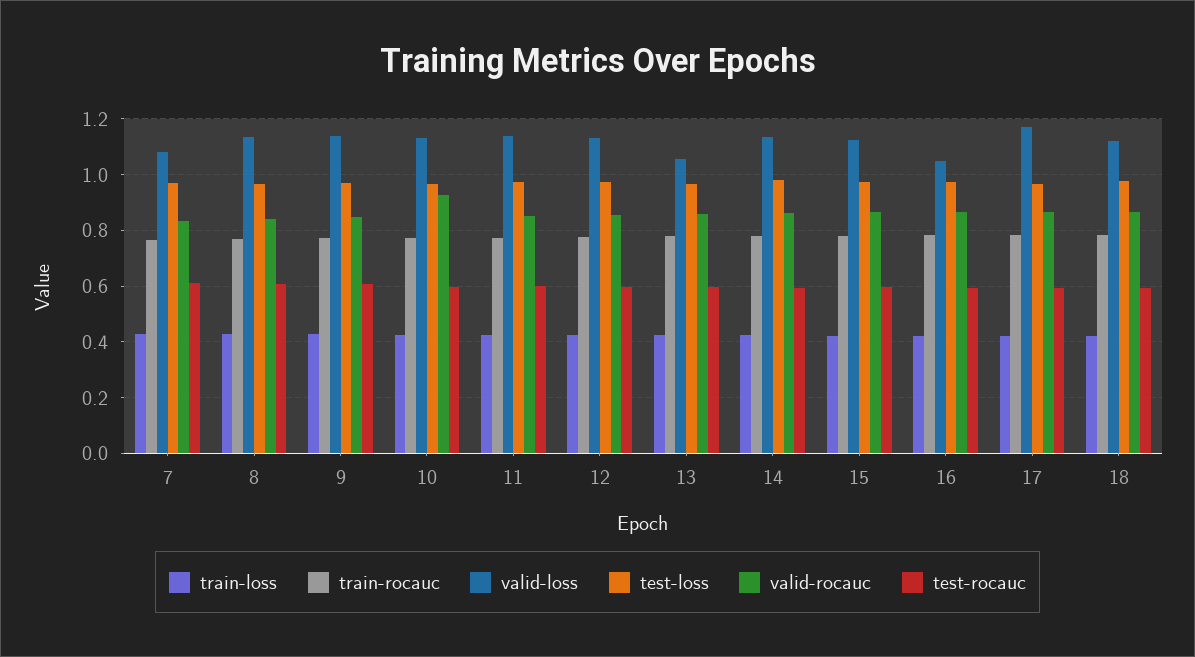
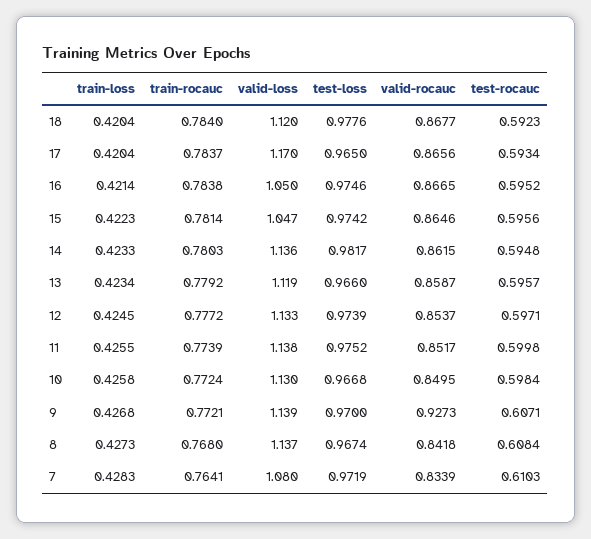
valid-rocauc, 9: 0.85 -> 0.9273
valid-rocauc, 10: 0.925 -> 0.8495
valid-loss, 13: 1.05 -> 1.119
valid-loss, 15: 1.125 -> 1.047

